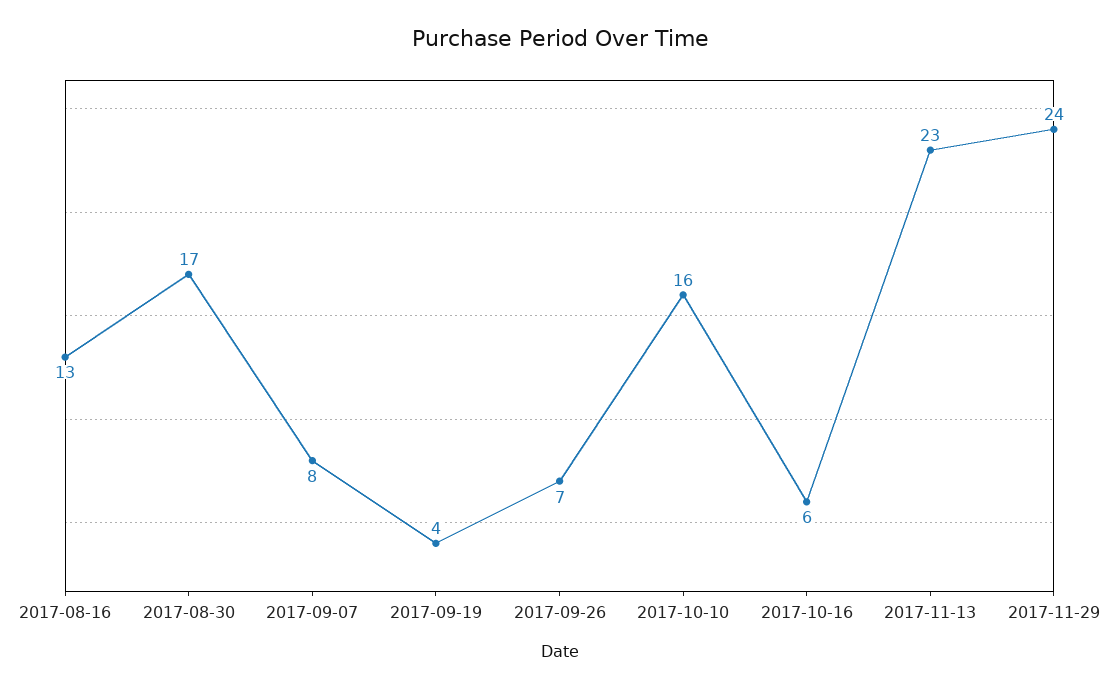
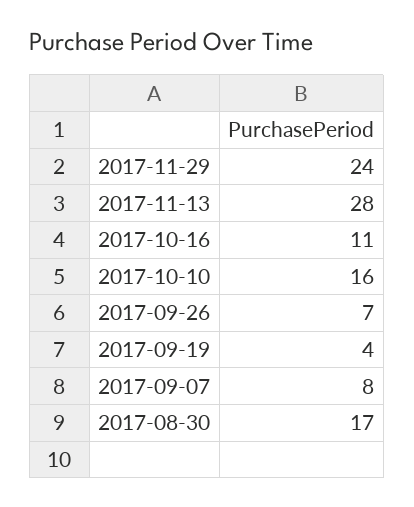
2017-08-16: 13 -> none
2017-10-16: 6 -> 11
2017-11-13: 23 -> 28

